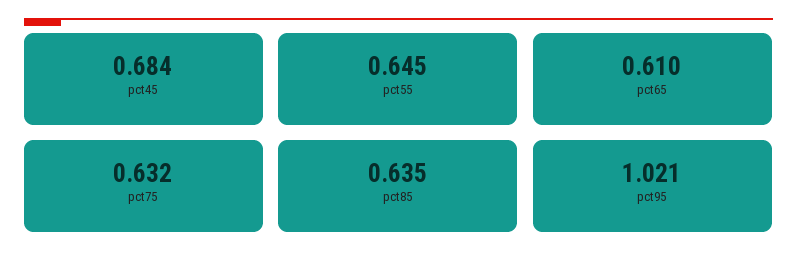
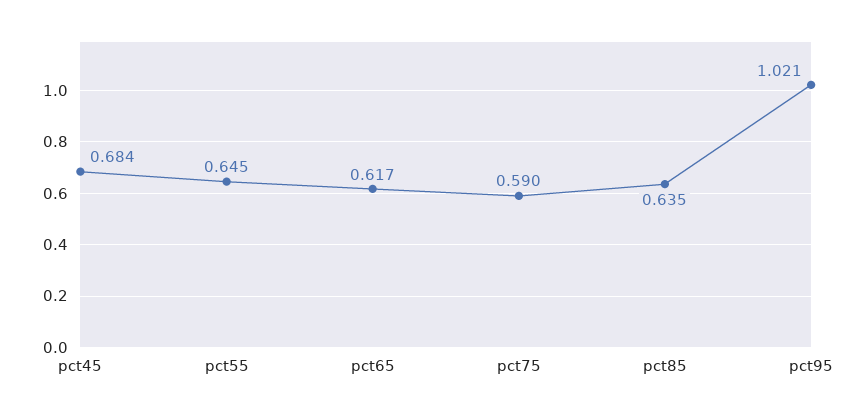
pct65: 0.61 -> 0.617
pct75: 0.632 -> 0.59

